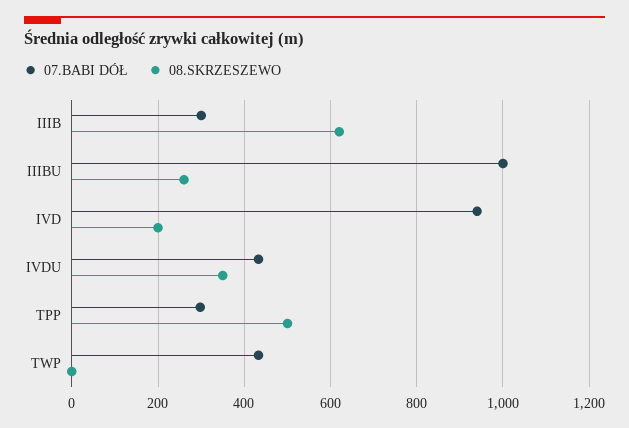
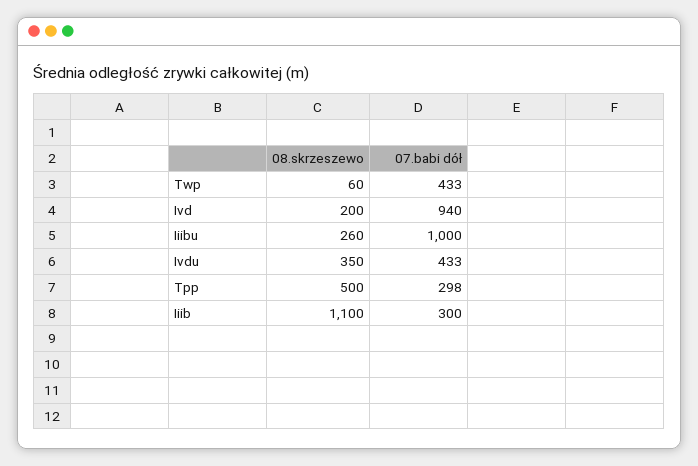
08.SKRZESZEWO, IIIB: 620 -> 1100
08.SKRZESZEWO, TWP: 0 -> 60

